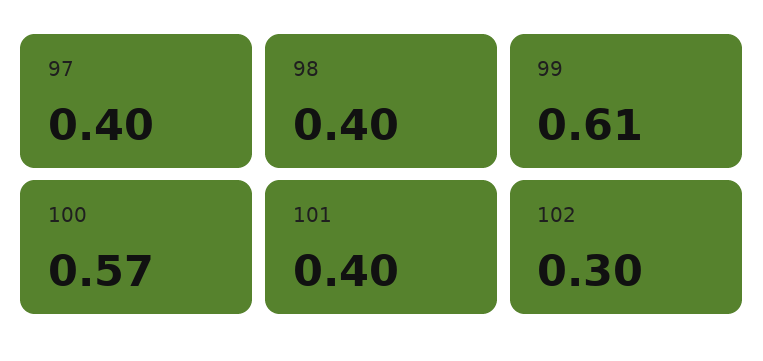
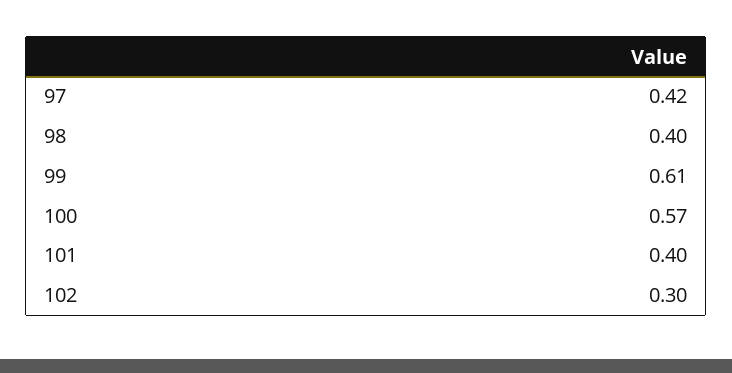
97: 0.4 -> 0.42

